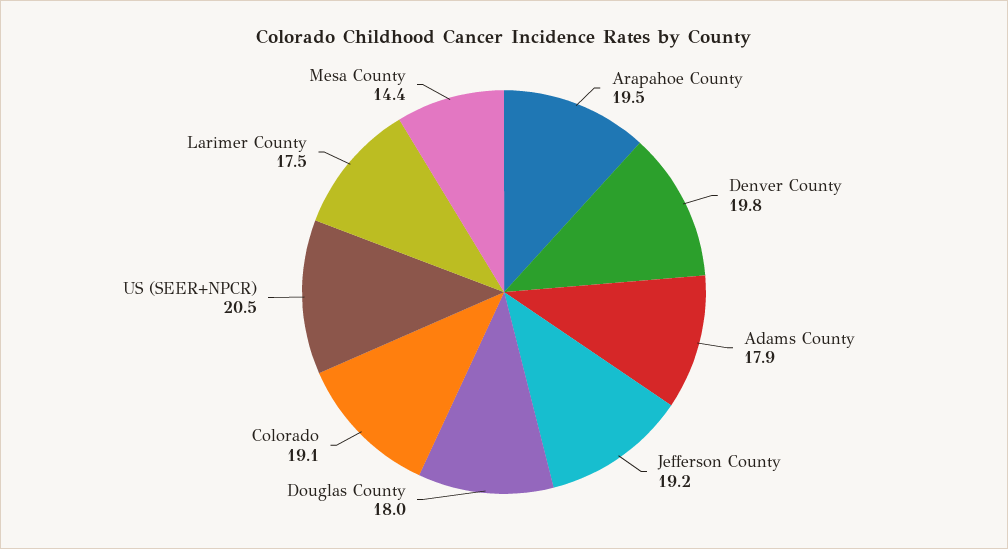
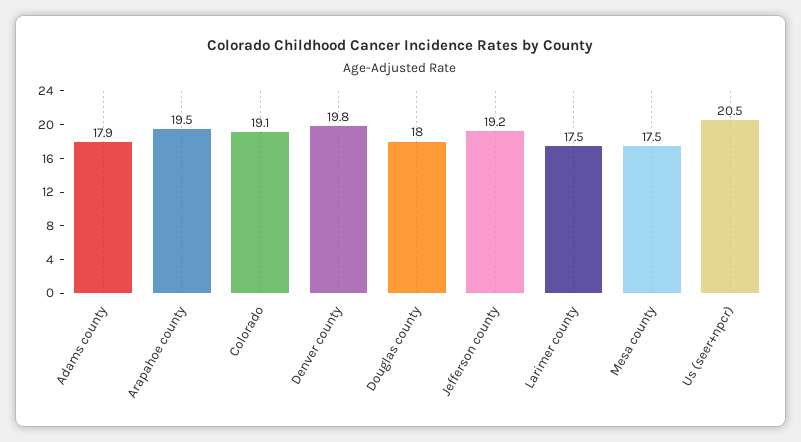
Mesa County: 14.4 -> 17.5

